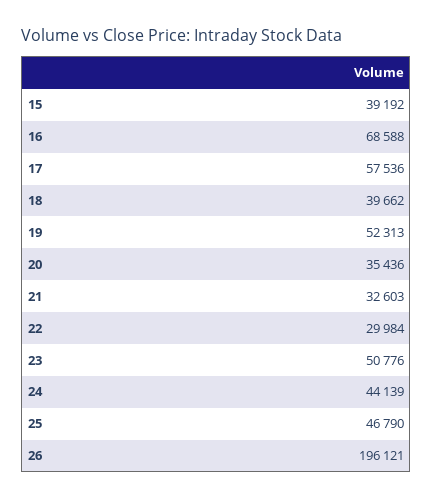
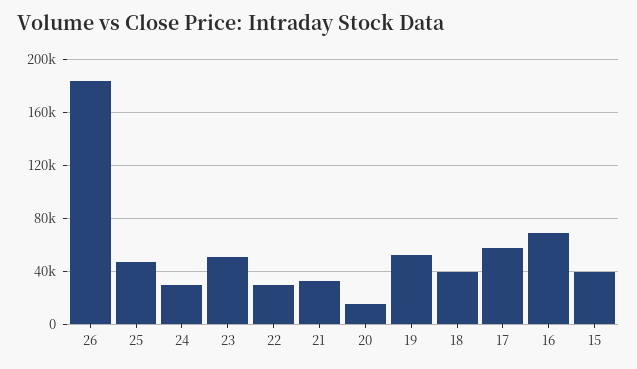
20: 35436 -> 15000
24: 44139 -> 30000
26: 196121 -> 185000

